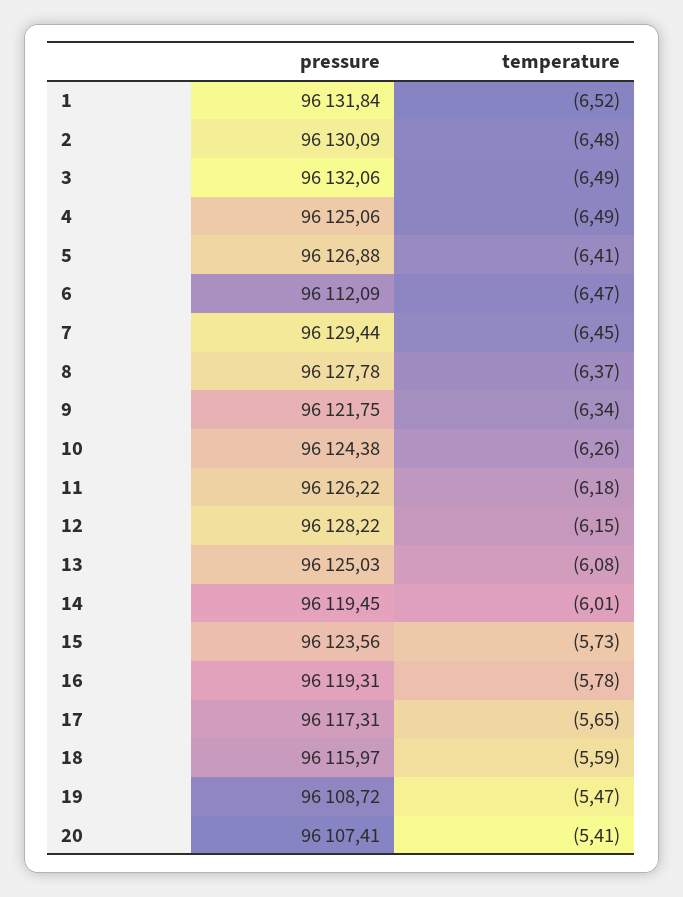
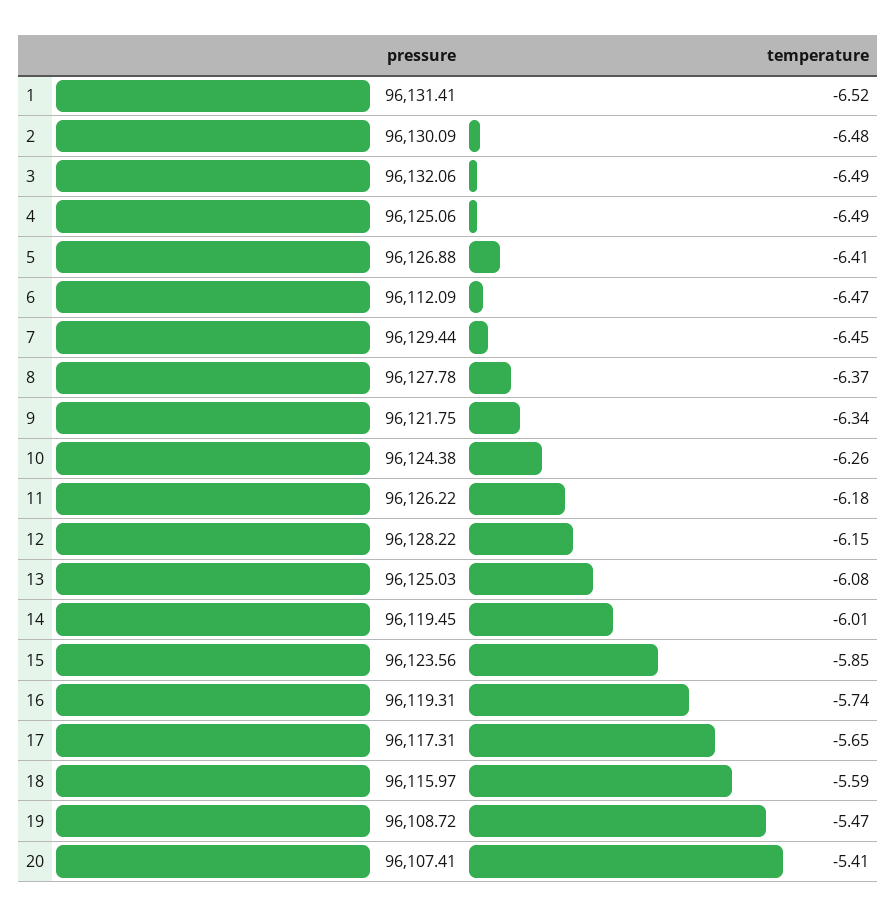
pressure, 1: 96131.84 -> 96131.41
temperature, 15: -5.73 -> -5.85
temperature, 16: -5.78 -> -5.74

